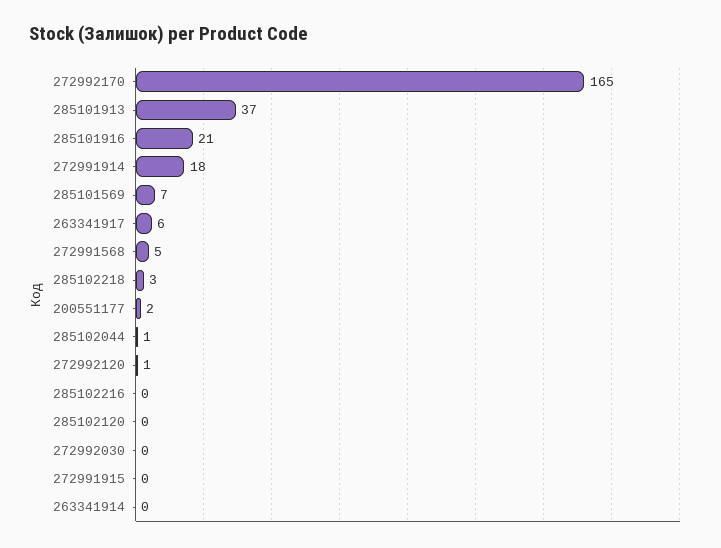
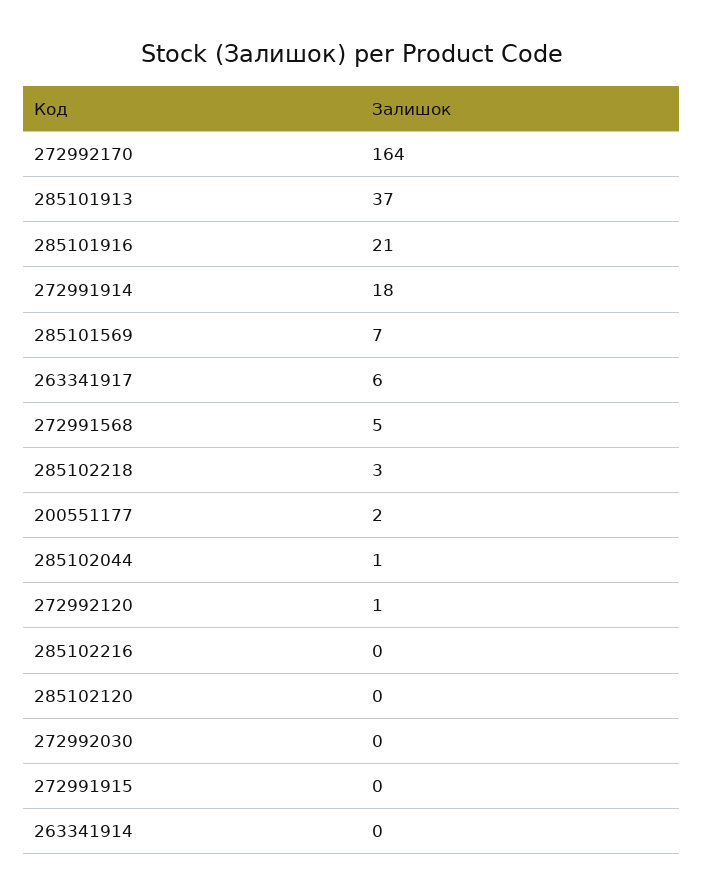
272992170: 165 -> 164

